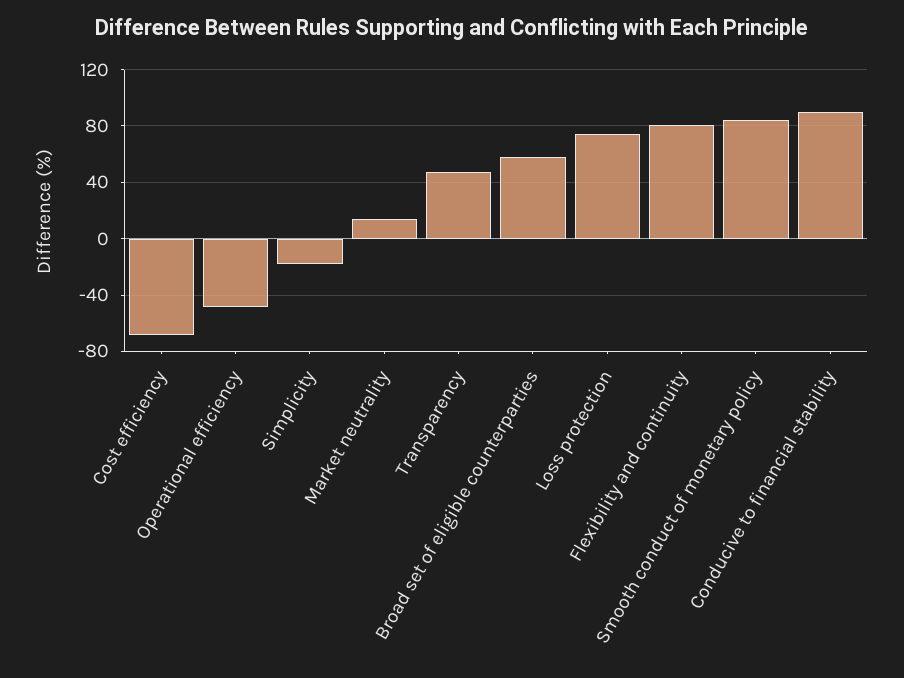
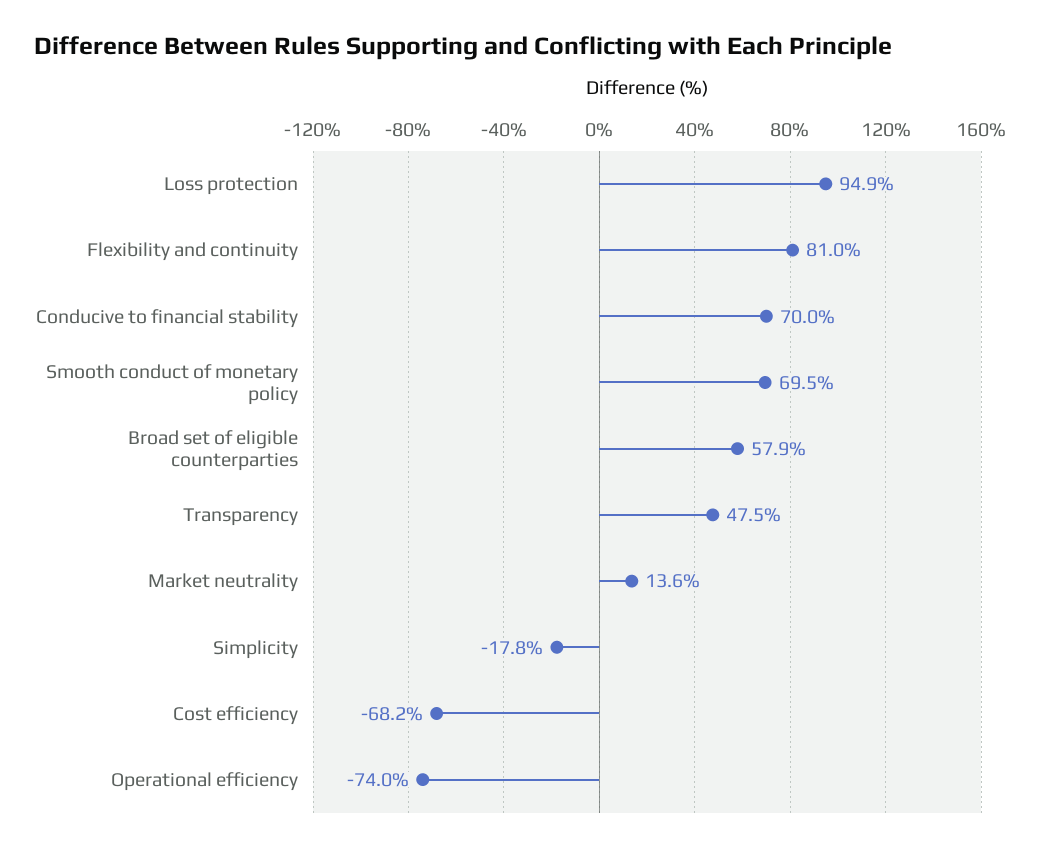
Operational efficiency: -50 -> -74
Loss protection: 75 -> 94.9
Smooth conduct of monetary policy: 85 -> 69.5
Conducive to financial stability: 90 -> 70

